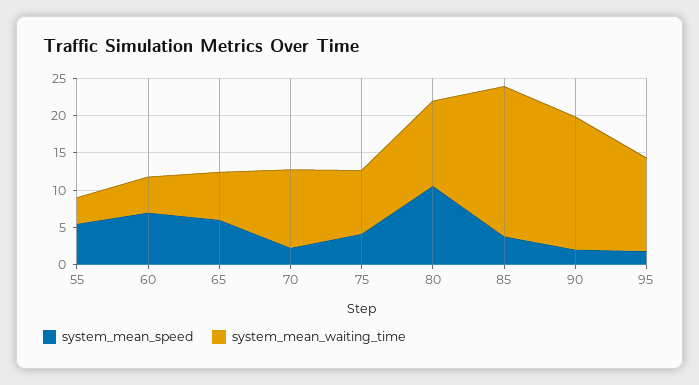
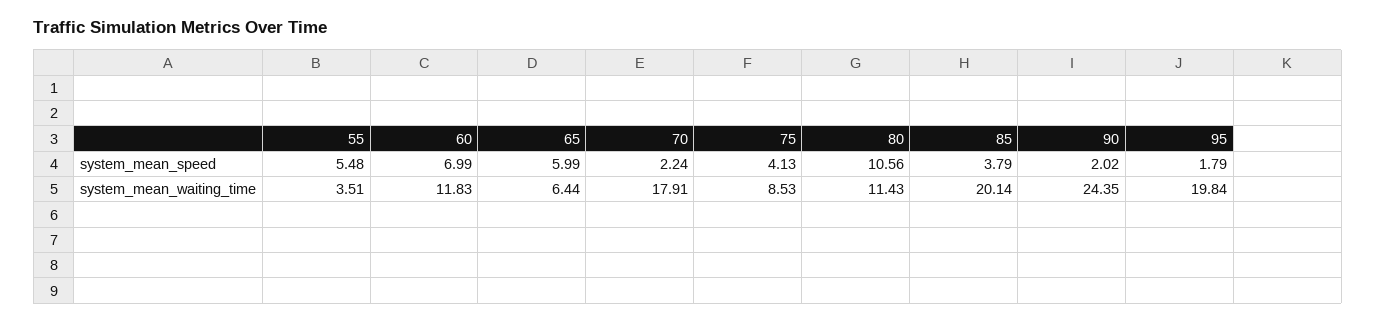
system_mean_waiting_time, 60: 5 -> 11.83
system_mean_waiting_time, 70: 10 -> 17.91
system_mean_waiting_time, 90: 17.5 -> 24.35
system_mean_waiting_time, 95: 12.5 -> 19.84

